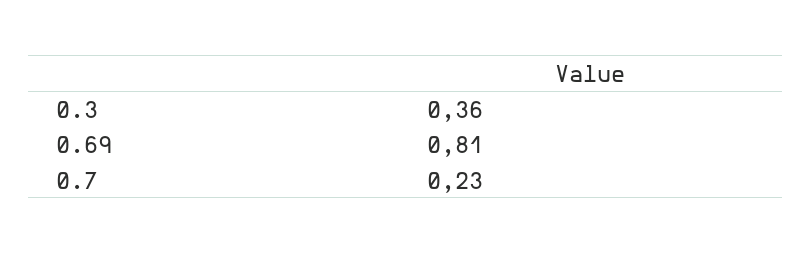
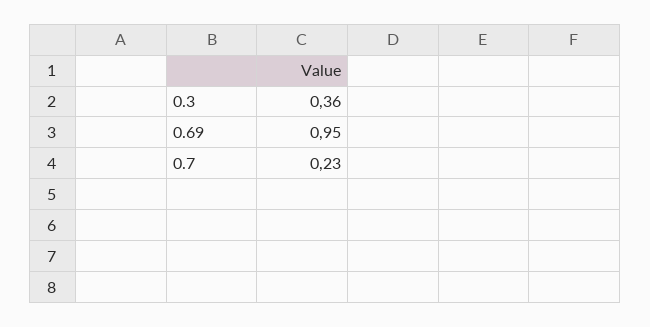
0.69: 0.81 -> 0.95

